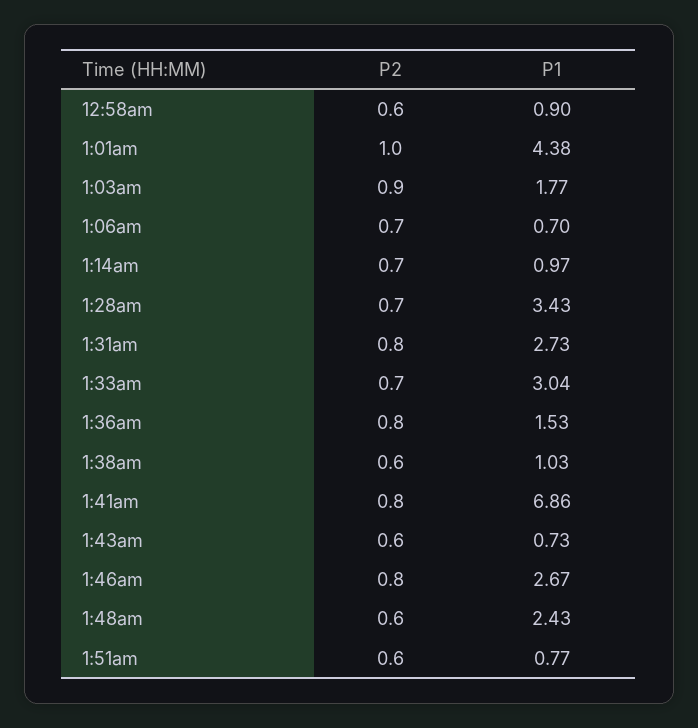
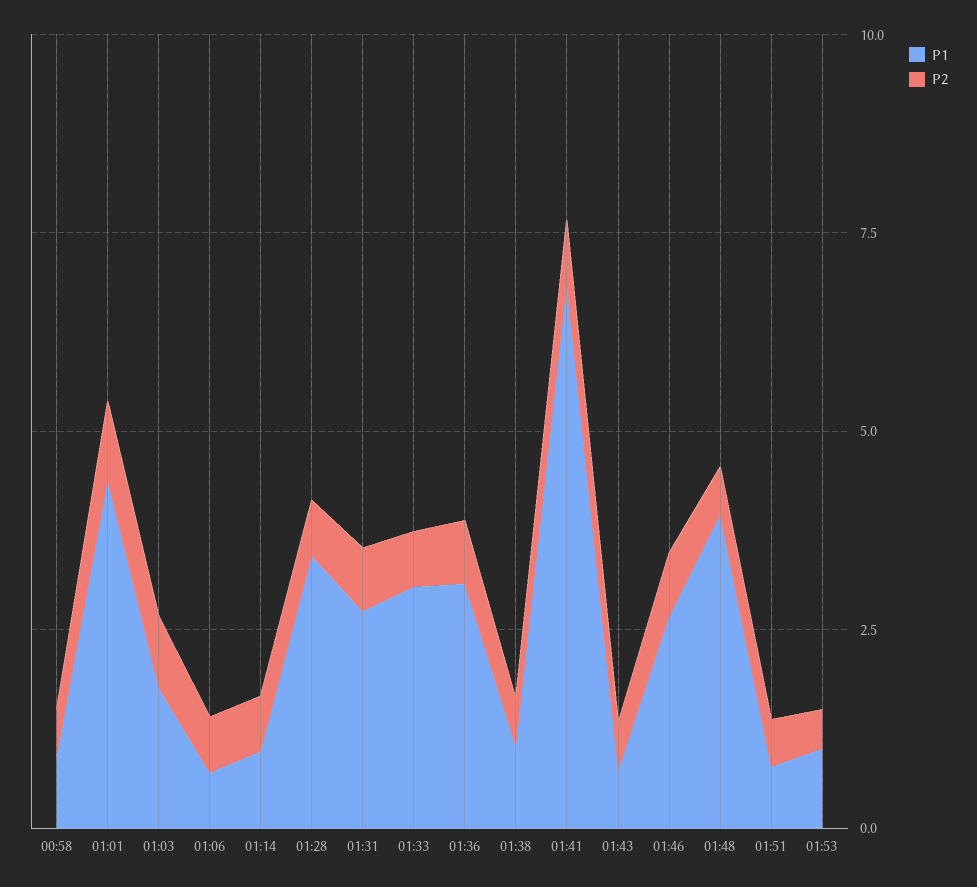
P1, 1:36am: 1.53 -> 3
P1, 1:48am: 2.43 -> 4
P1, 01:53: none -> 1
P2, 01:53: none -> 0.5

